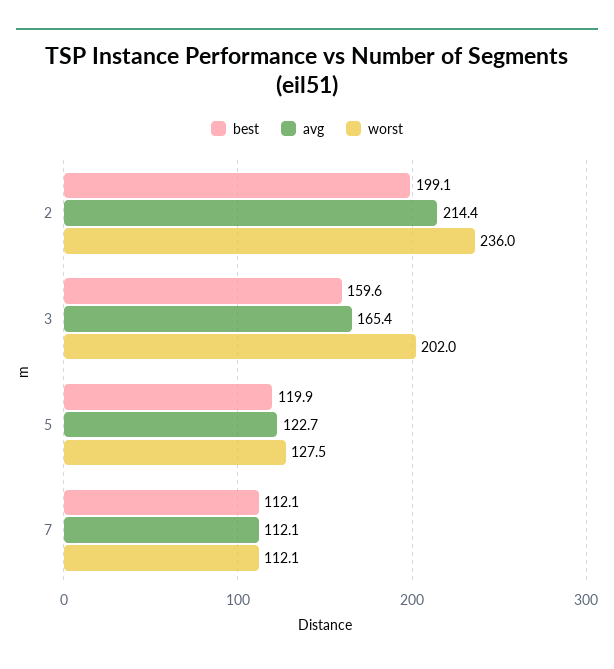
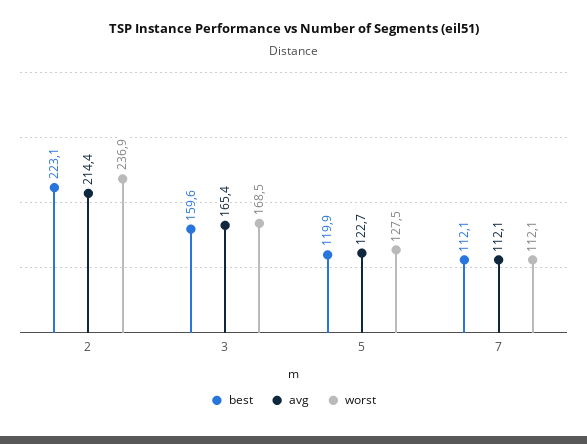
best, 2: 199.1 -> 223.1
worst, 2: 236 -> 236.9
worst, 3: 202 -> 168.5

